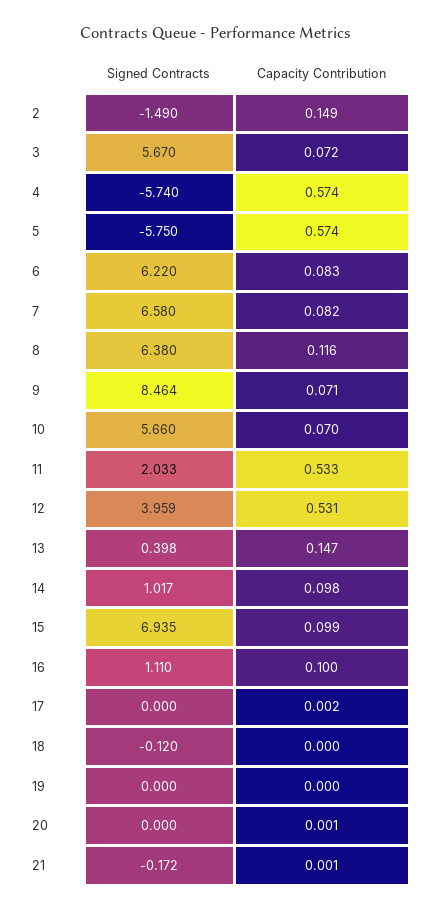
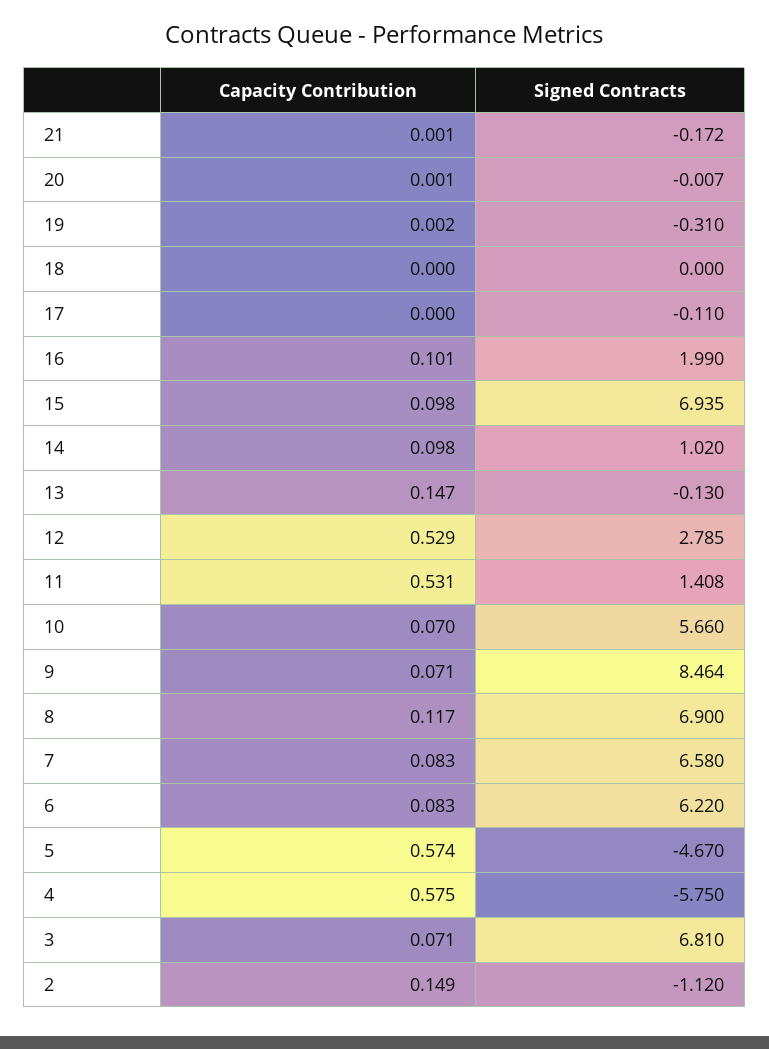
Signed Contracts, 2: -1.49 -> -1.12
Signed Contracts, 3: 5.67 -> 6.81
Capacity Contribution, 3: 0.072 -> 0.071
Signed Contracts, 4: -5.74 -> -5.75
Capacity Contribution, 4: 0.574 -> 0.575
Signed Contracts, 5: -5.75 -> -4.67
Capacity Contribution, 7: 0.082 -> 0.083
Signed Contracts, 8: 6.38 -> 6.9
Capacity Contribution, 8: 0.116 -> 0.117
Signed Contracts, 11: 2.033 -> 1.408
Capacity Contribution, 11: 0.533 -> 0.531
Signed Contracts, 12: 3.959 -> 2.785
Capacity Contribution, 12: 0.531 -> 0.529
Signed Contracts, 13: 0.398 -> -0.13
Signed Contracts, 14: 1.017 -> 1.02
Capacity Contribution, 15: 0.099 -> 0.098
Signed Contracts, 16: 1.11 -> 1.99
Capacity Contribution, 16: 0.1 -> 0.101
Signed Contracts, 17: 0 -> -0.11
Capacity Contribution, 17: 0.002 -> 0
Signed Contracts, 18: -0.12 -> 0
Signed Contracts, 19: 0 -> -0.31
Capacity Contribution, 19: 0 -> 0.002
Signed Contracts, 20: 0 -> -0.007

